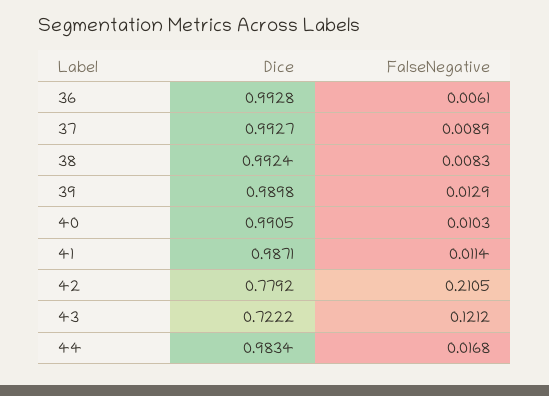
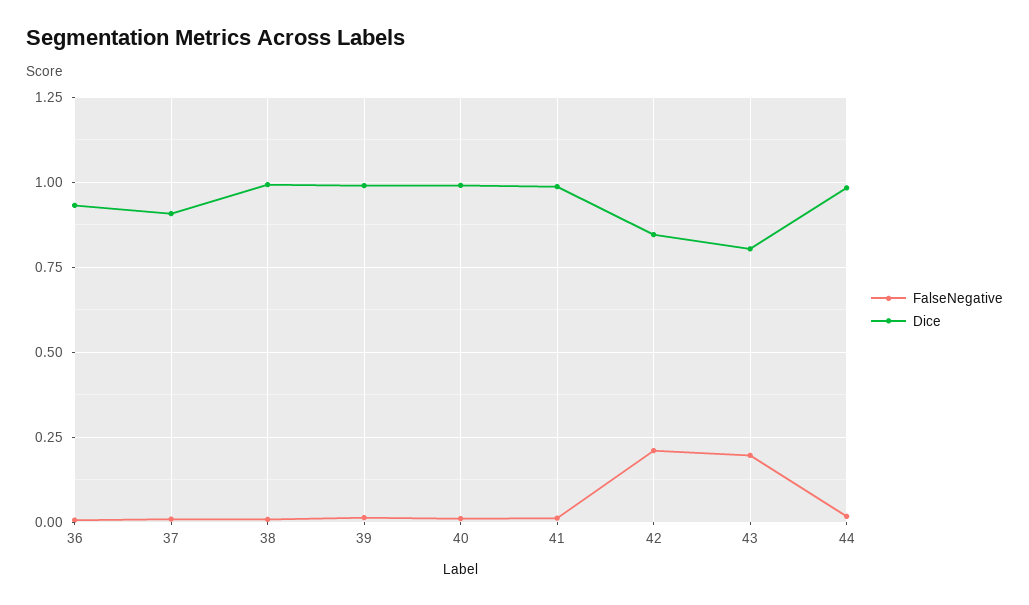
Dice, 36: 0.9928 -> 0.925
Dice, 37: 0.9927 -> 0.9
Dice, 42: 0.7792 -> 0.85
Dice, 43: 0.7222 -> 0.8
FalseNegative, 43: 0.1212 -> 0.2

